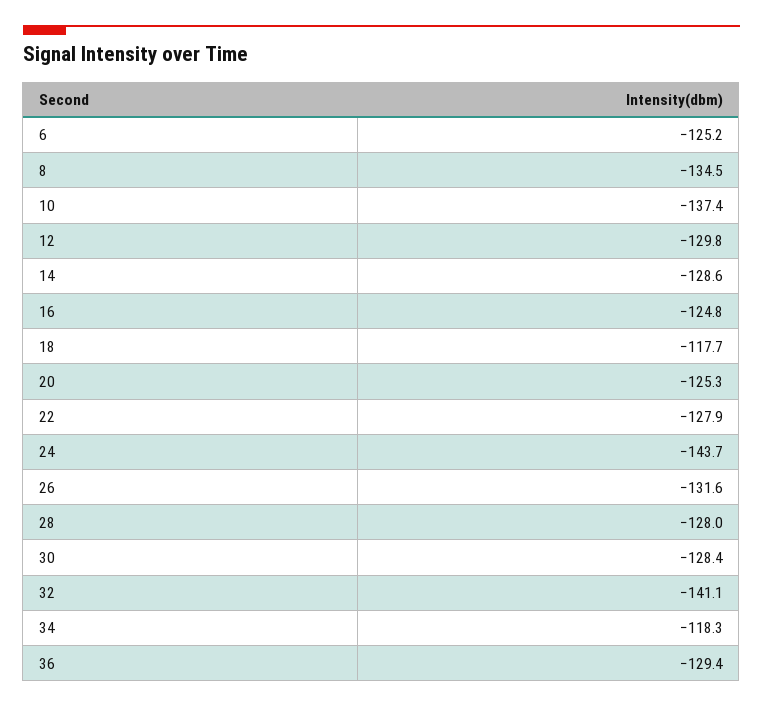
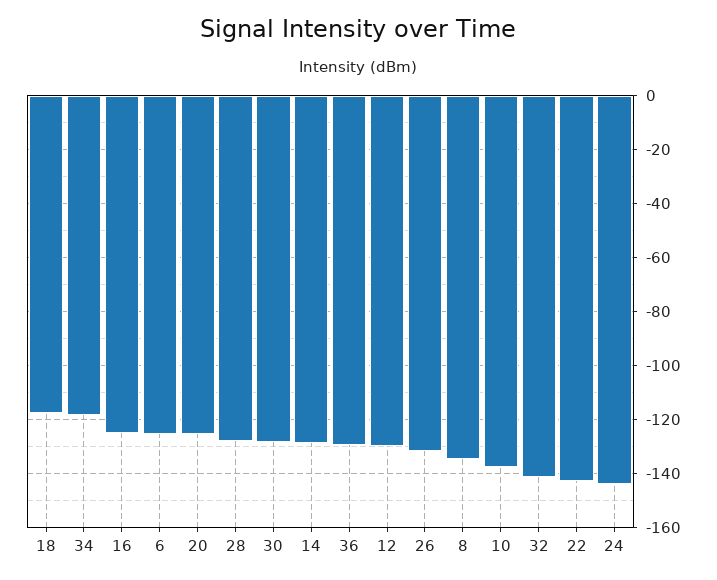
22: -127.9 -> -142.5

